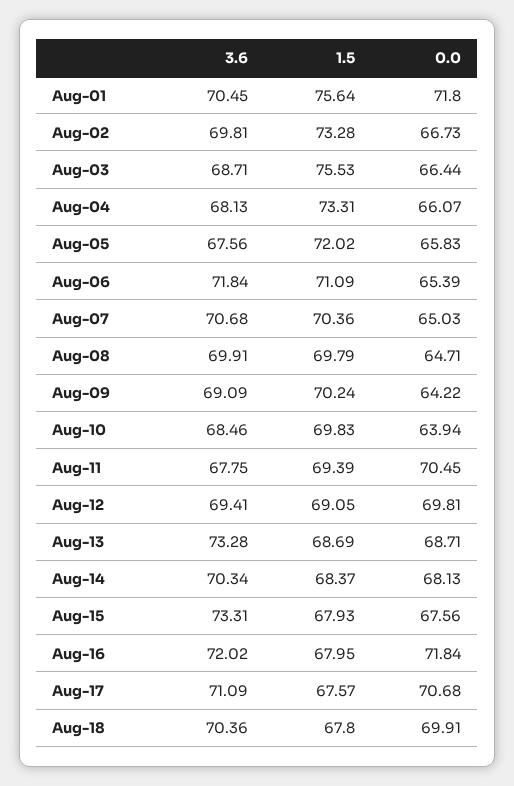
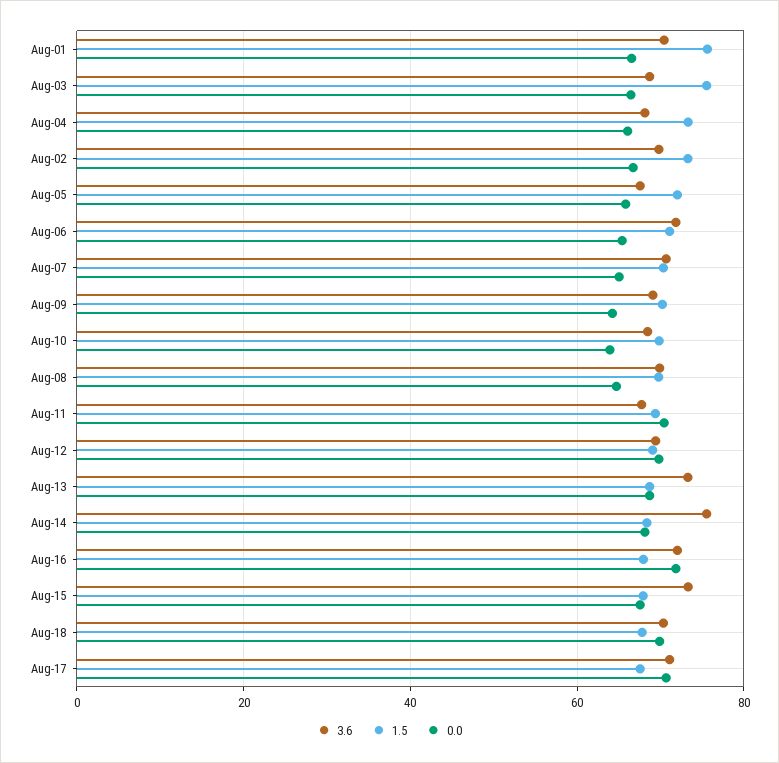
0.0, Aug-01: 71.8 -> 66
3.6, Aug-14: 70.34 -> 76

